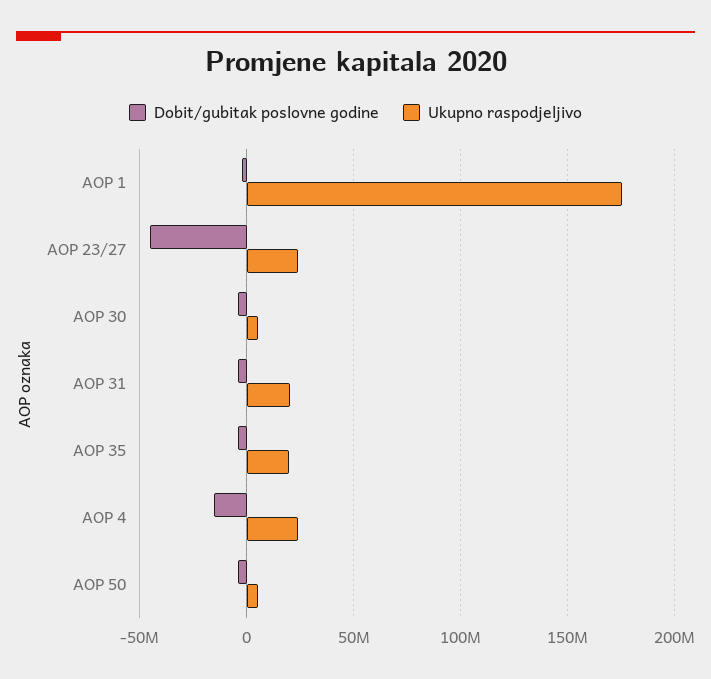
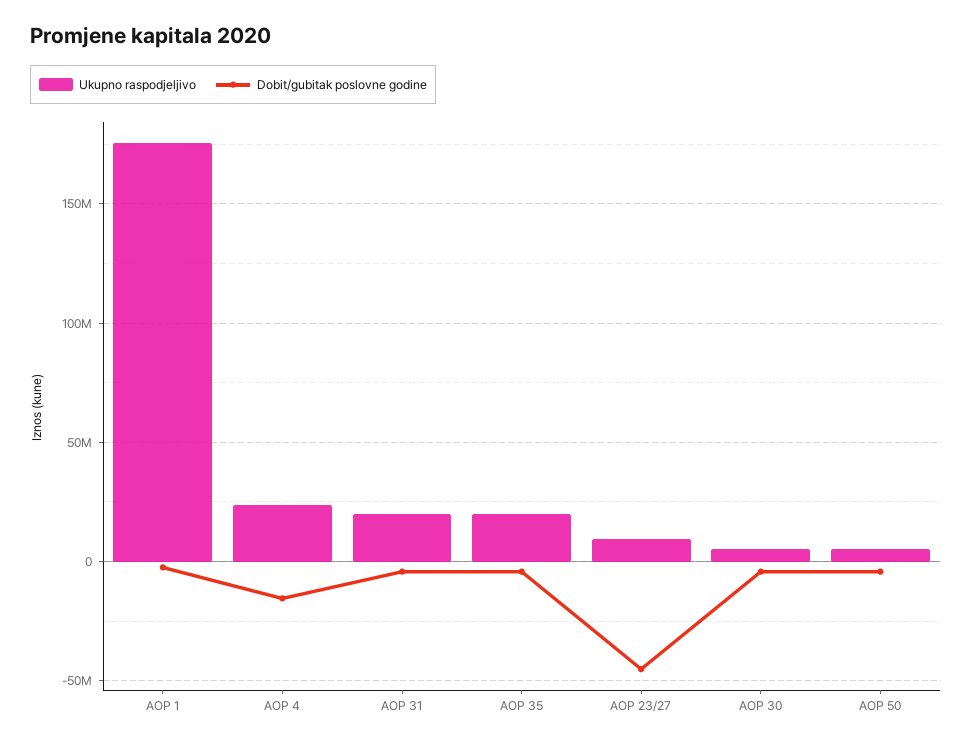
Ukupno raspodjeljivo, AOP 23/27: 25000000 -> 10000000

